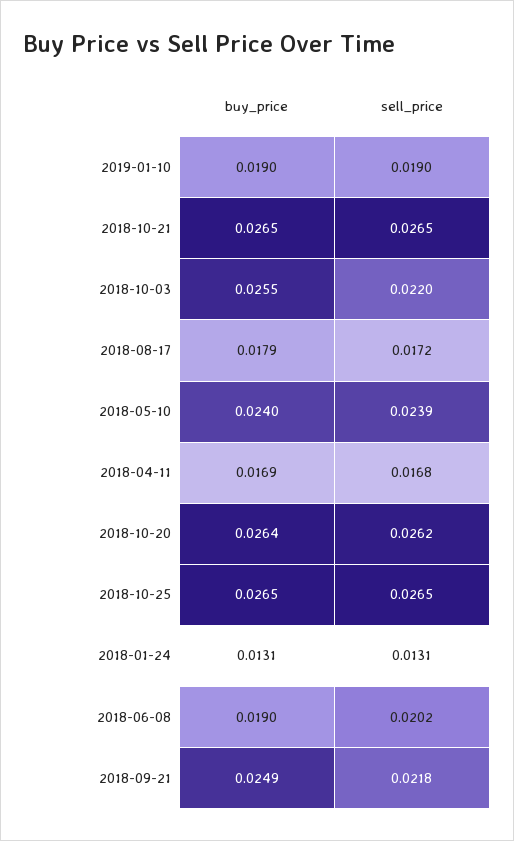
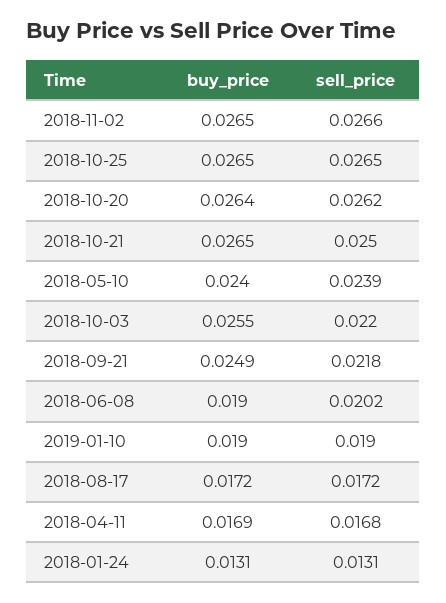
sell_price, 2018-10-21: 0.0265 -> 0.025
buy_price, 2018-08-17: 0.0179 -> 0.0172
buy_price, 2018-11-02: none -> 0.0265
sell_price, 2018-11-02: none -> 0.0266

